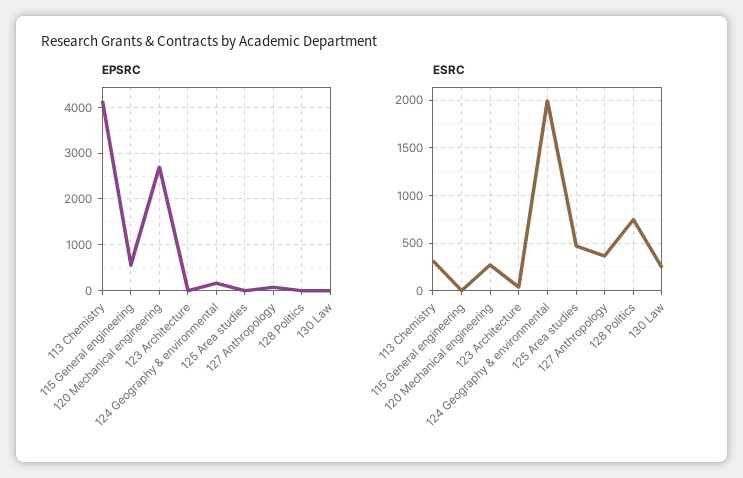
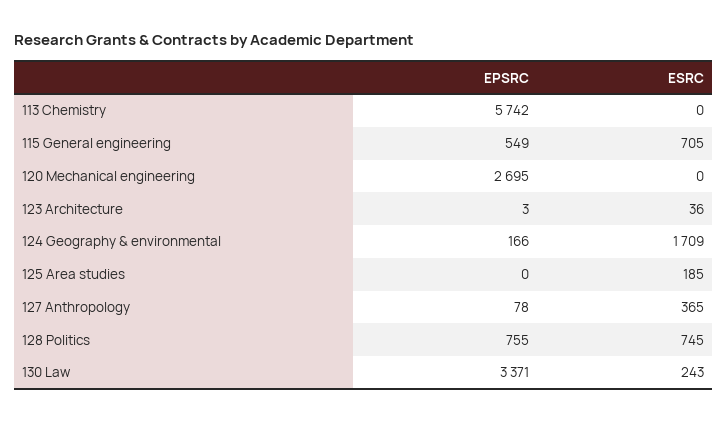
EPSRC, 113 Chemistry: 4200 -> 5742
EPSRC, 128 Politics: 0 -> 755
EPSRC, 130 Law: 0 -> 3371
ESRC, 113 Chemistry: 300 -> 0
ESRC, 115 General engineering: 0 -> 705
ESRC, 120 Mechanical engineering: 300 -> 0
ESRC, 124 Geography & environmental: 2000 -> 1709
ESRC, 125 Area studies: 500 -> 185

